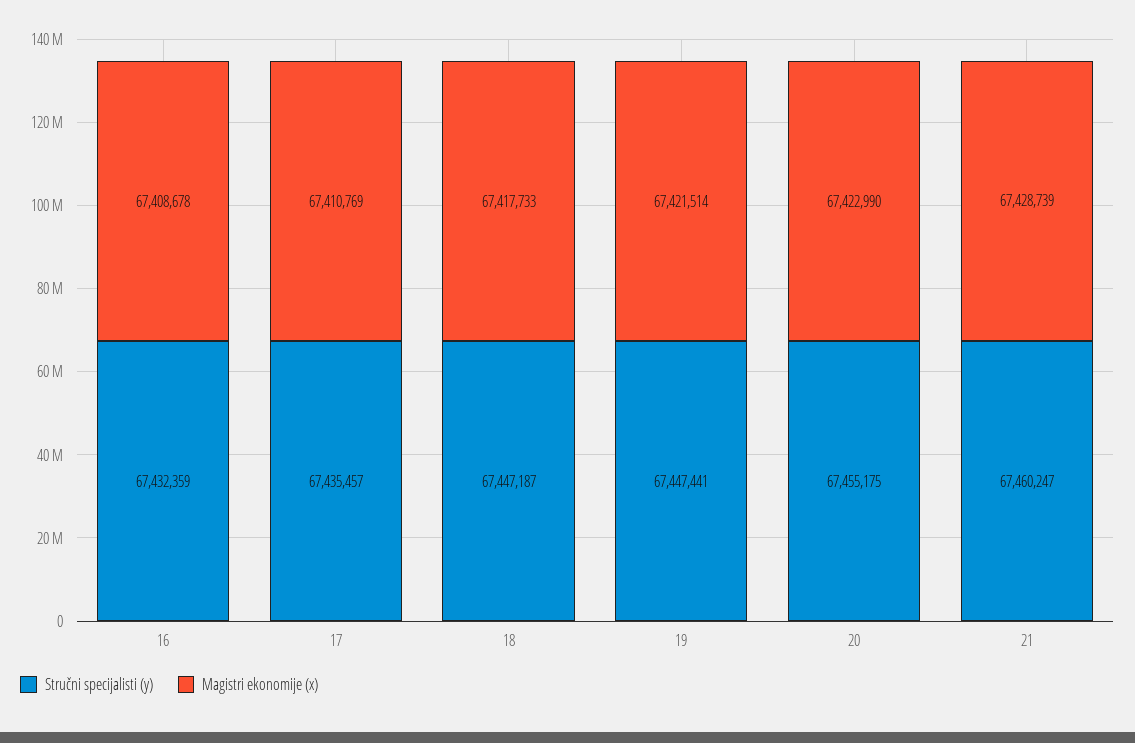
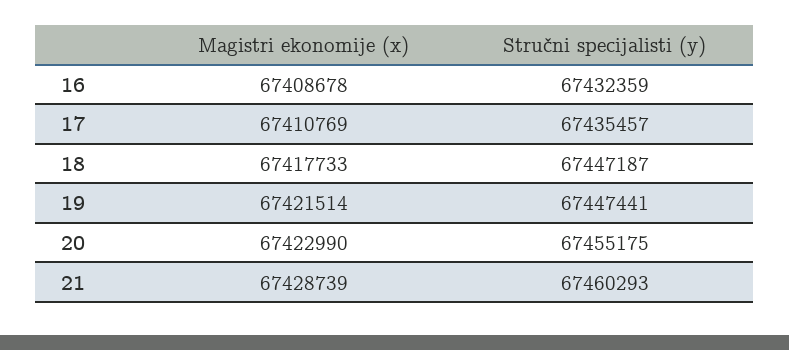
Stručni specijalisti (y), 21: 67460247 -> 67460293

